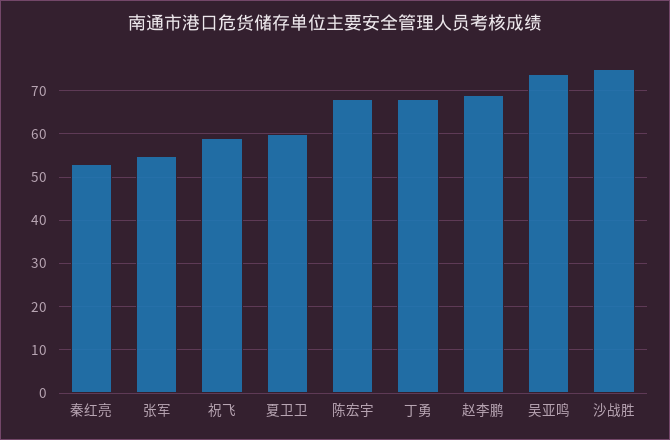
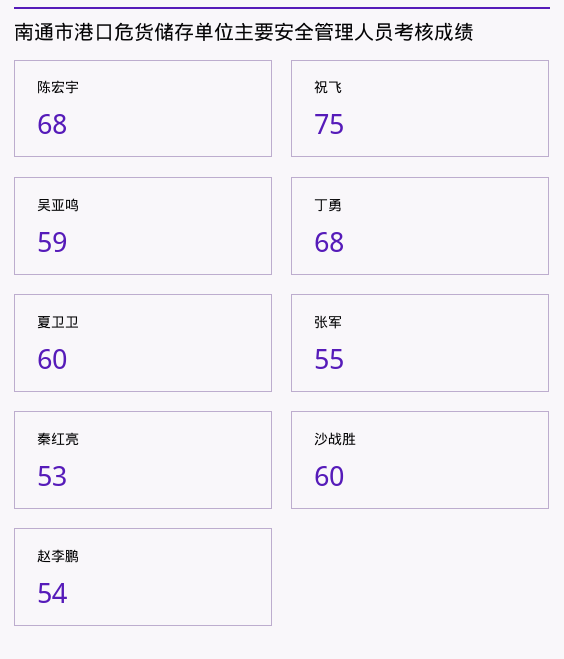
祝飞: 60 -> 75
赵李鹏: 70 -> 54
吴亚鸣: 75 -> 59
沙战胜: 75 -> 60

